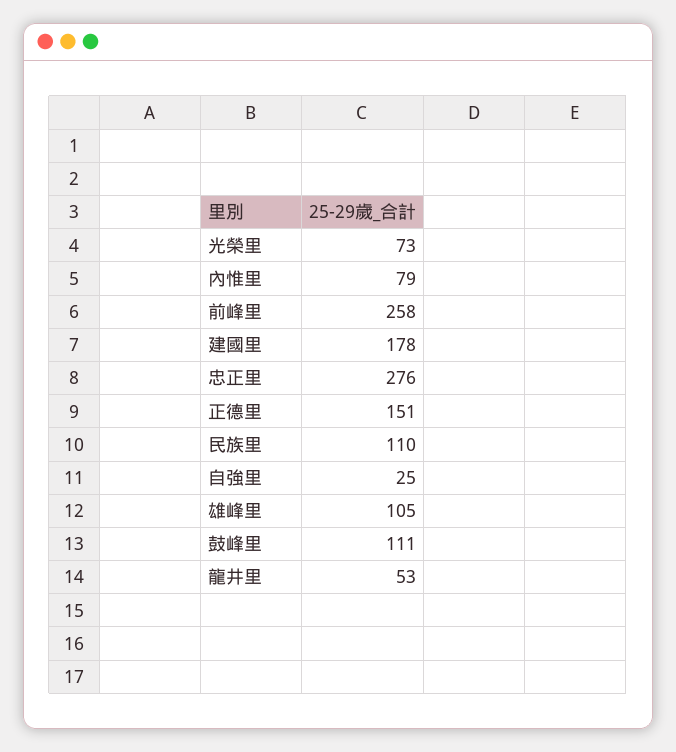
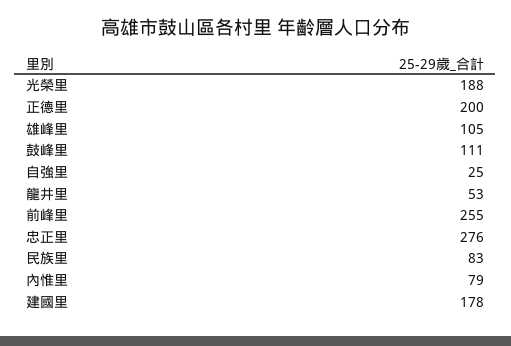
光榮里: 73 -> 188
前峰里: 258 -> 255
正德里: 151 -> 200
民族里: 110 -> 83

